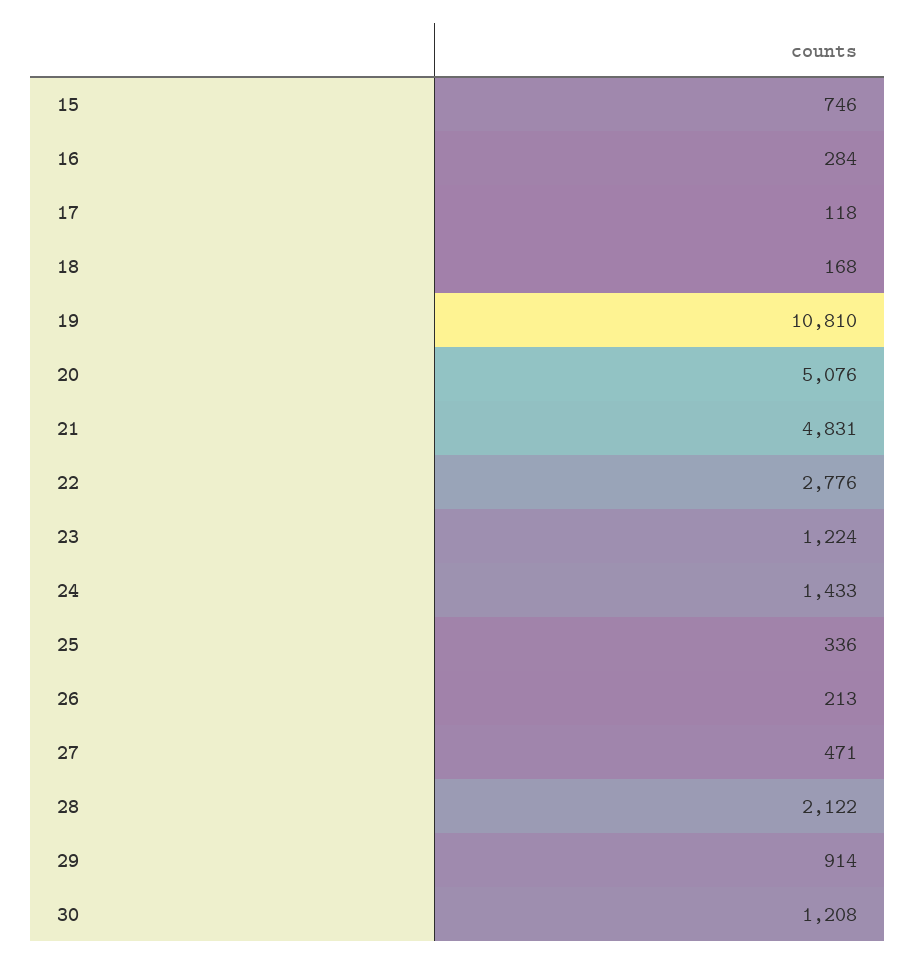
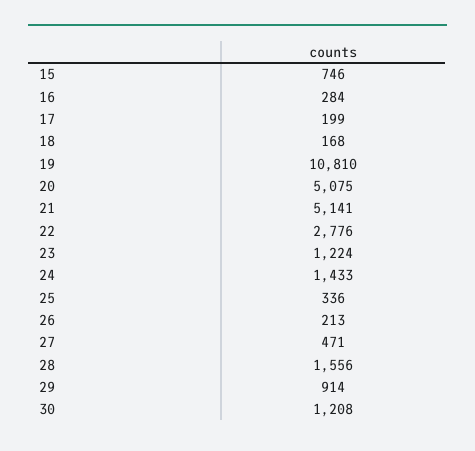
17: 118 -> 199
20: 5076 -> 5075
21: 4831 -> 5141
28: 2122 -> 1556

